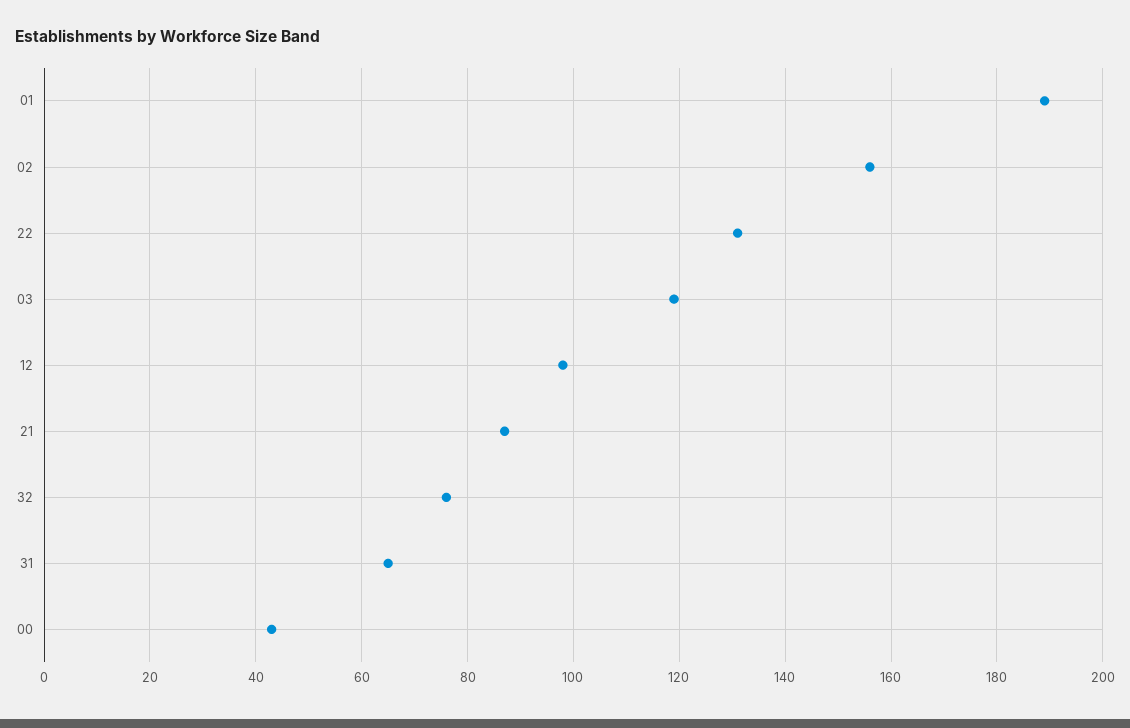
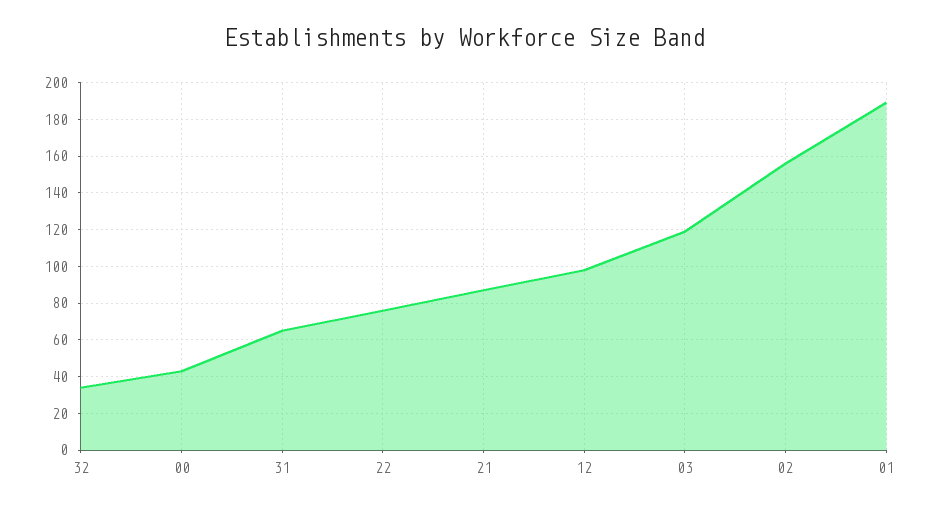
22: 130 -> 75
32: 75 -> 35

